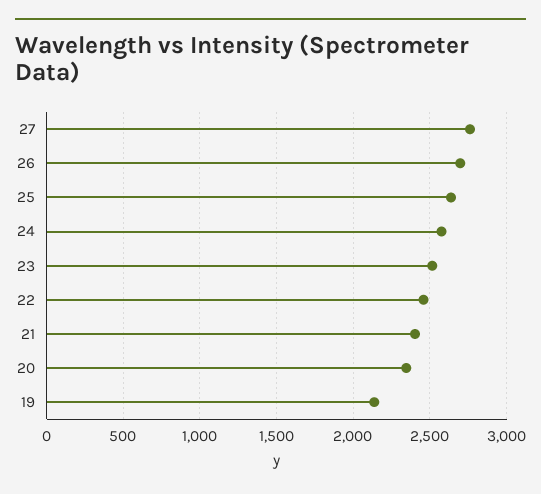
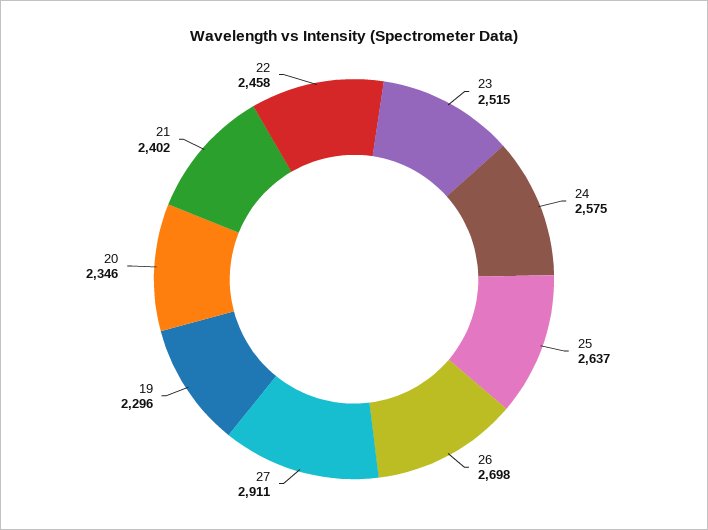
27: 2750 -> 2911
19: 2150 -> 2296

